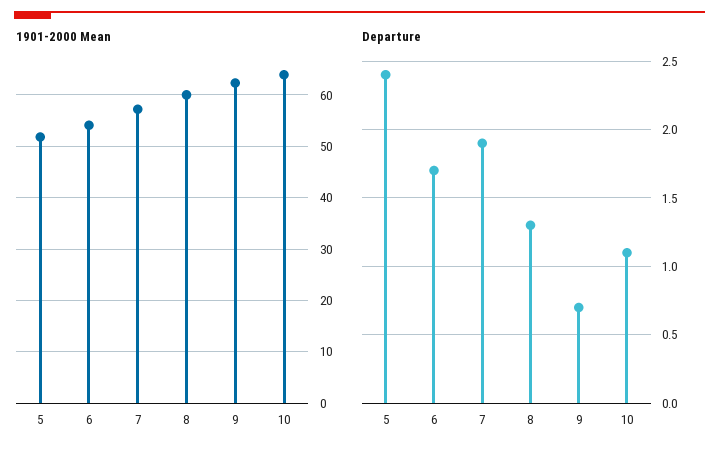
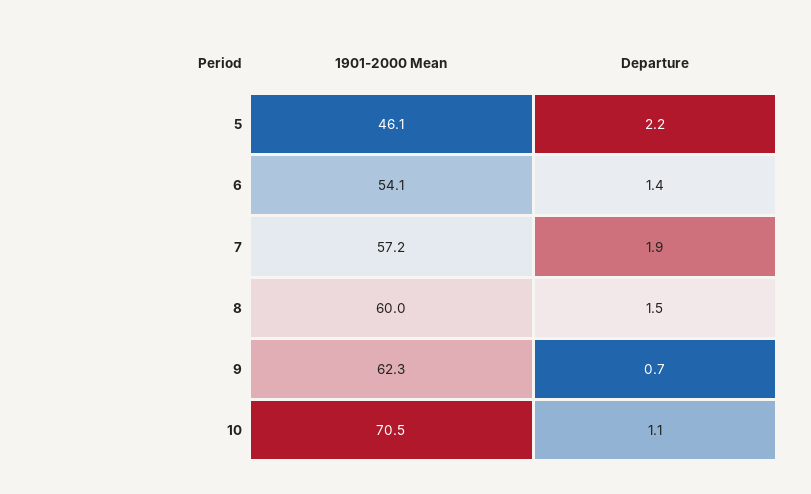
1901-2000 Mean, 5: 52 -> 46.1
1901-2000 Mean, 10: 64 -> 70.5
Departure, 5: 2.4 -> 2.2
Departure, 6: 1.7 -> 1.4
Departure, 8: 1.3 -> 1.5

